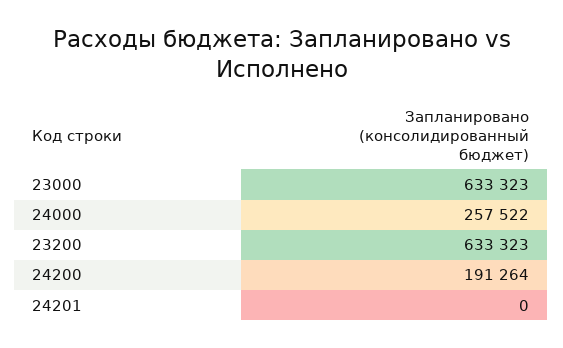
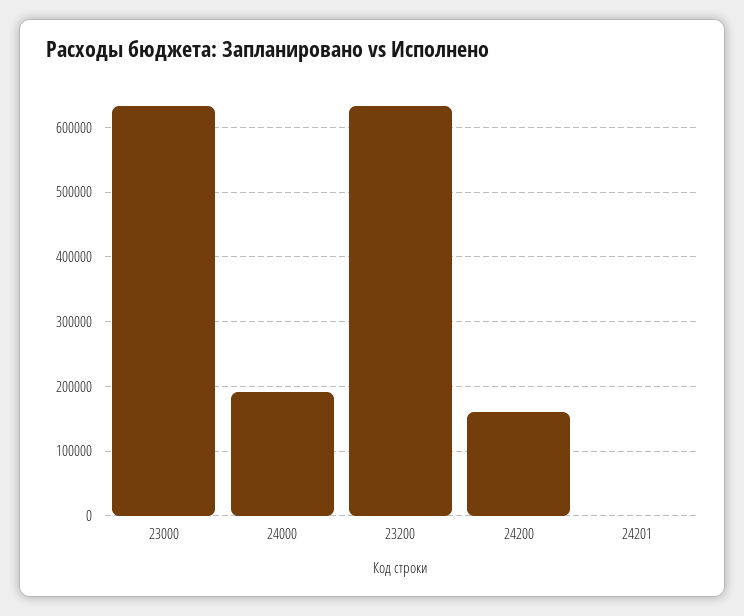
24000: 257522 -> 190000
24200: 191264 -> 160000

